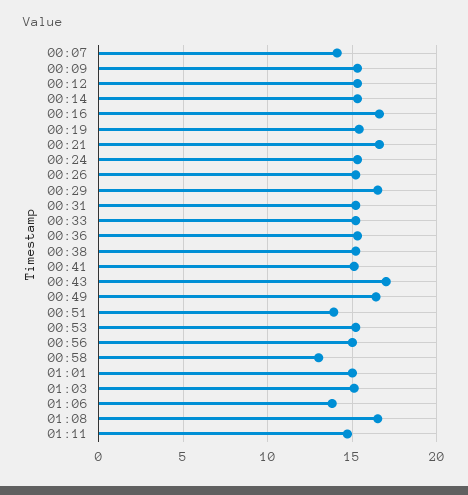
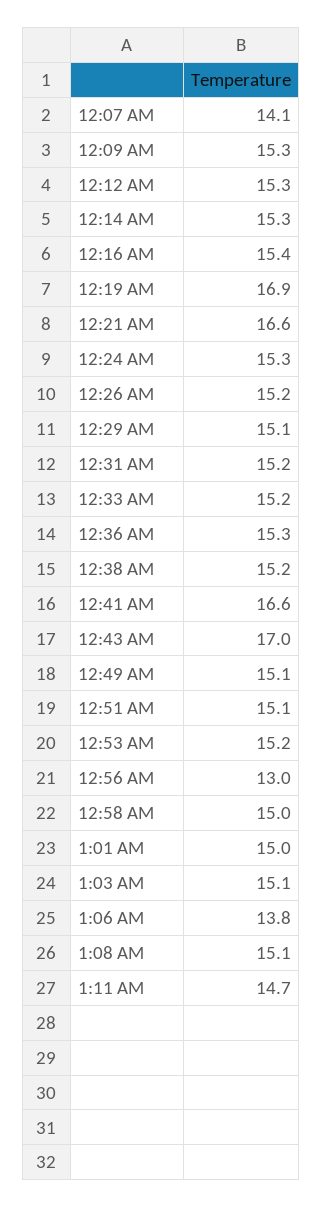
00:16: 16.5 -> 15.4
00:19: 15.5 -> 16.9
00:29: 16.5 -> 15.1
00:41: 15 -> 16.6
00:49: 16.5 -> 15.1
00:51: 14 -> 15.1
00:56: 15 -> 13
00:58: 13 -> 15
01:08: 16.5 -> 15.1

